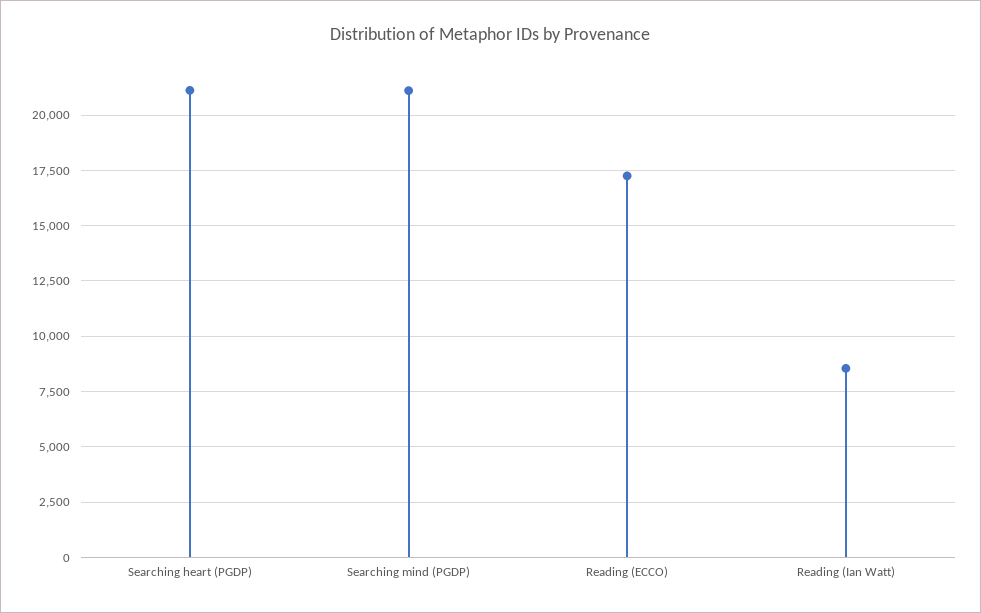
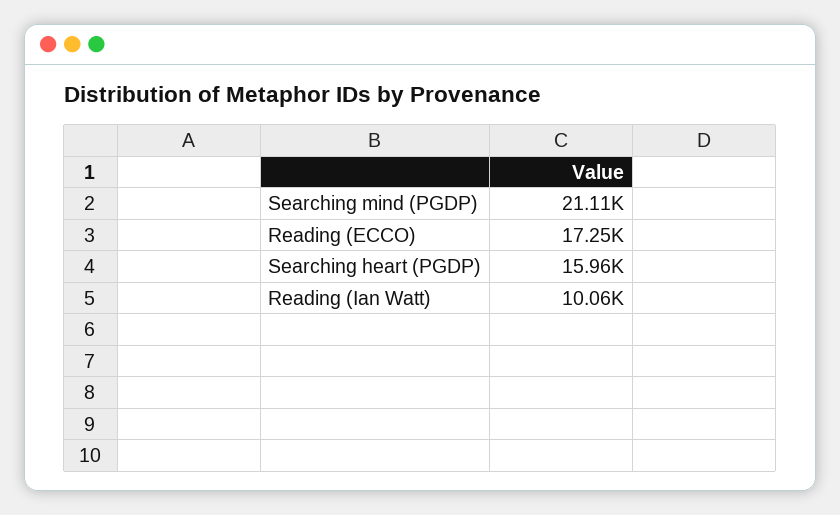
Searching heart (PGDP): 21000 -> 15960
Reading (Ian Watt): 8500 -> 10060

